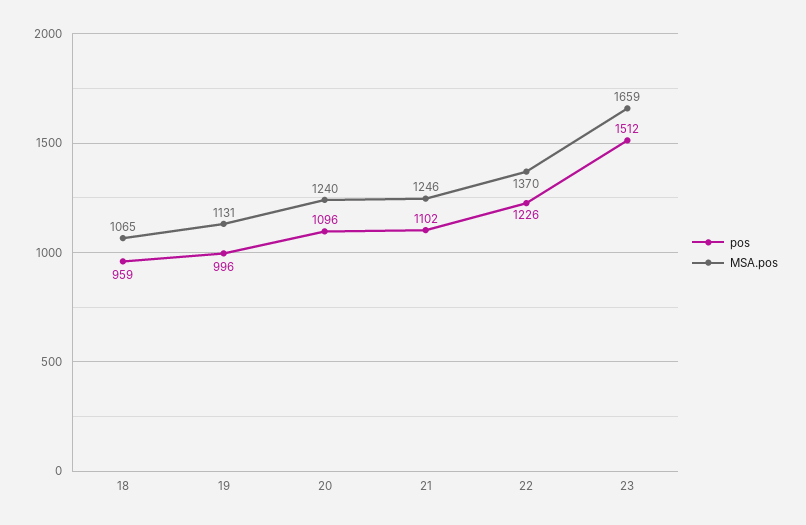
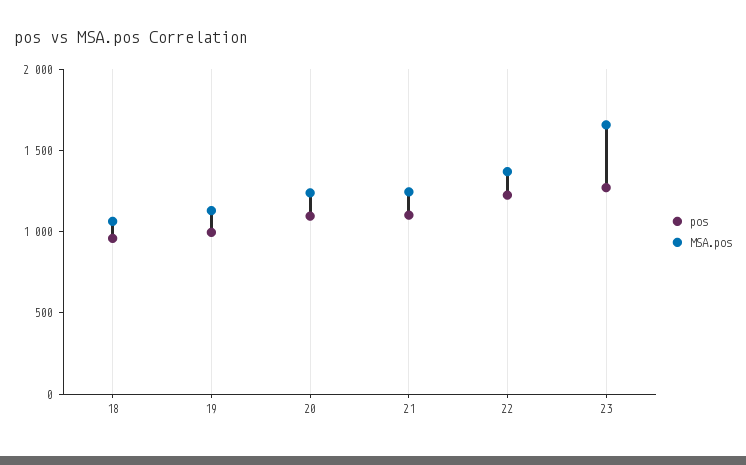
pos, 23: 1512 -> 1300

